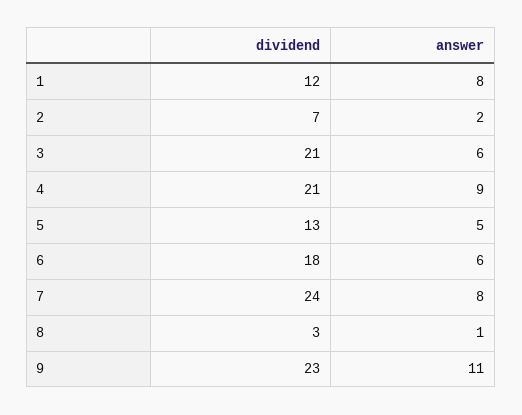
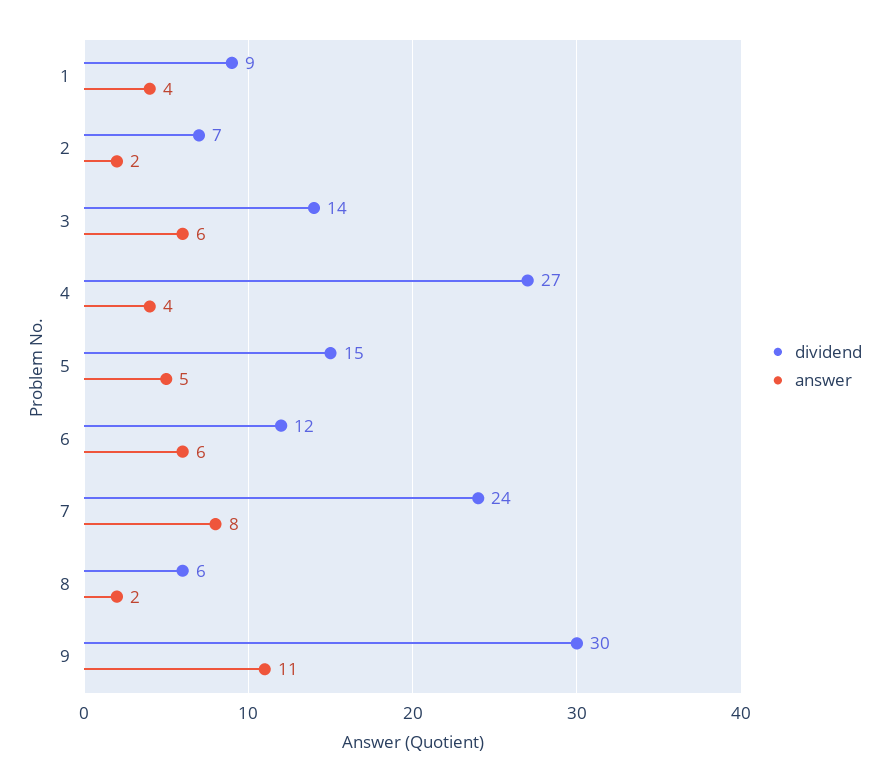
dividend, 1: 12 -> 9
answer, 1: 8 -> 4
dividend, 3: 21 -> 14
dividend, 4: 21 -> 27
answer, 4: 9 -> 4
dividend, 5: 13 -> 15
dividend, 6: 18 -> 12
dividend, 8: 3 -> 6
answer, 8: 1 -> 2
dividend, 9: 23 -> 30

